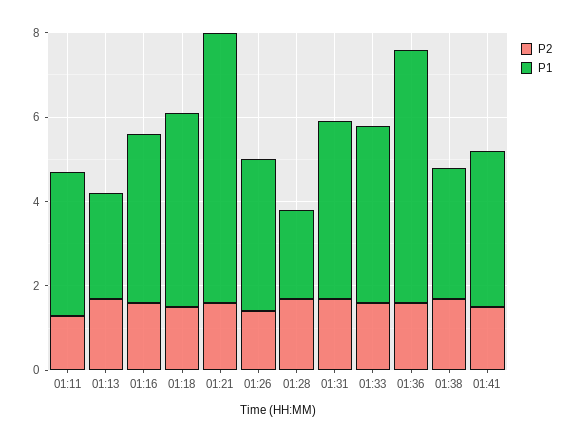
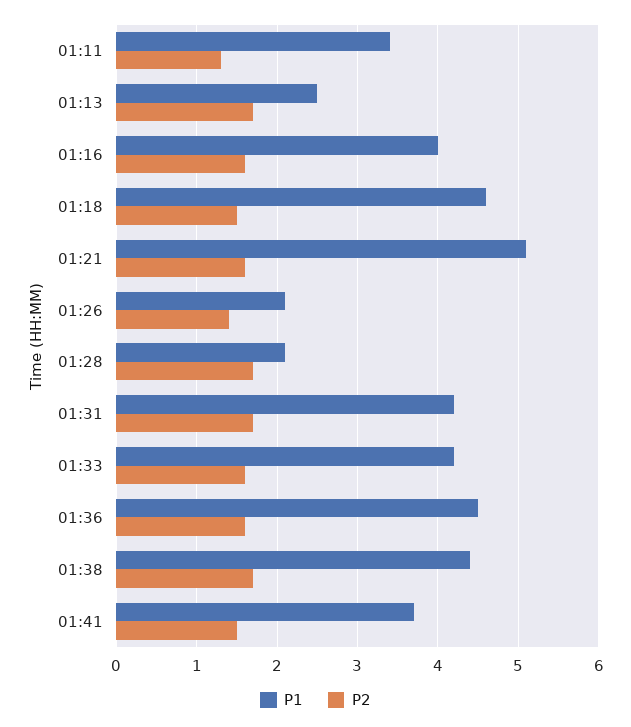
P1, 01:21: 6.5 -> 5.1
P1, 01:26: 3.5 -> 2.1
P1, 01:36: 6 -> 4.5
P1, 01:38: 3 -> 4.4

